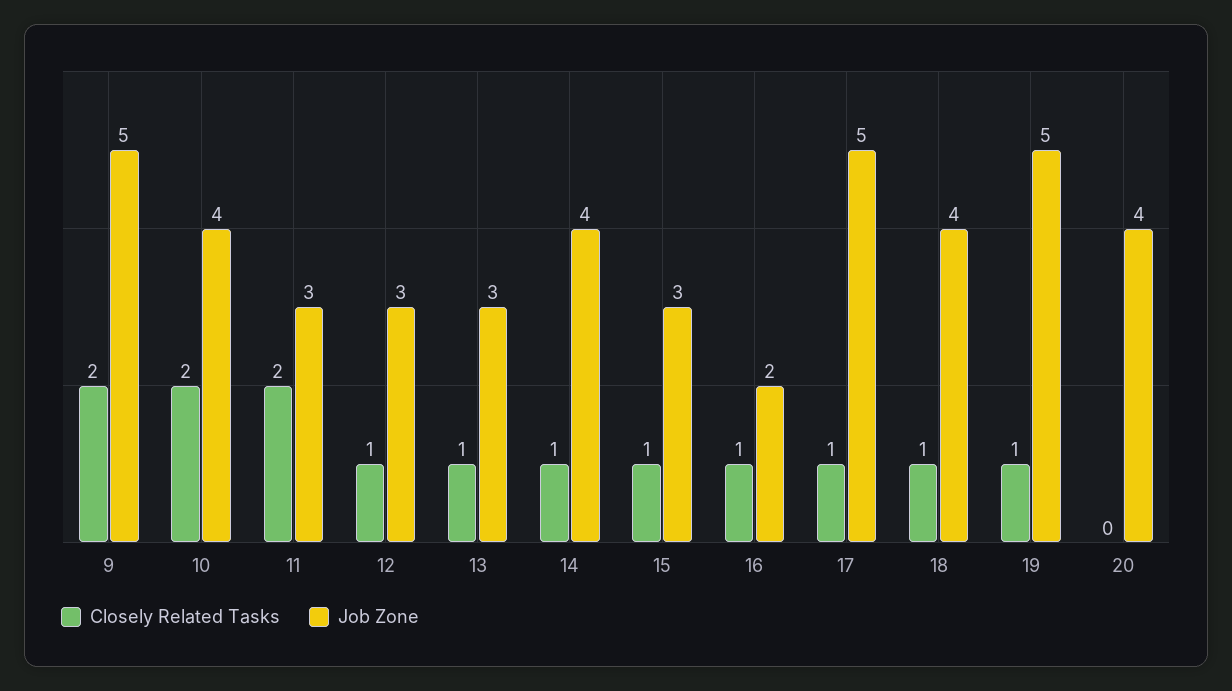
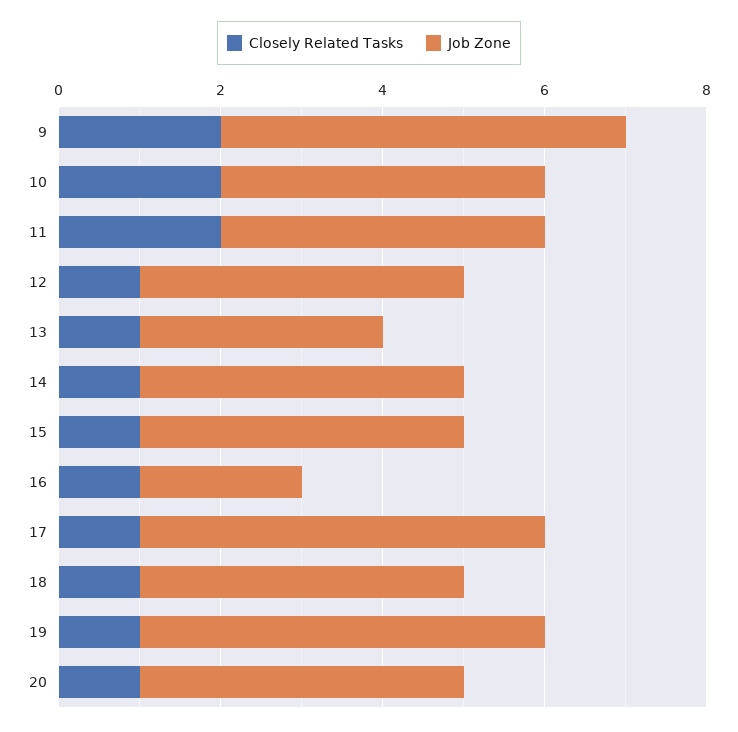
Job Zone, 11: 3 -> 4
Job Zone, 12: 3 -> 4
Job Zone, 15: 3 -> 4
Closely Related Tasks, 20: 0 -> 1

